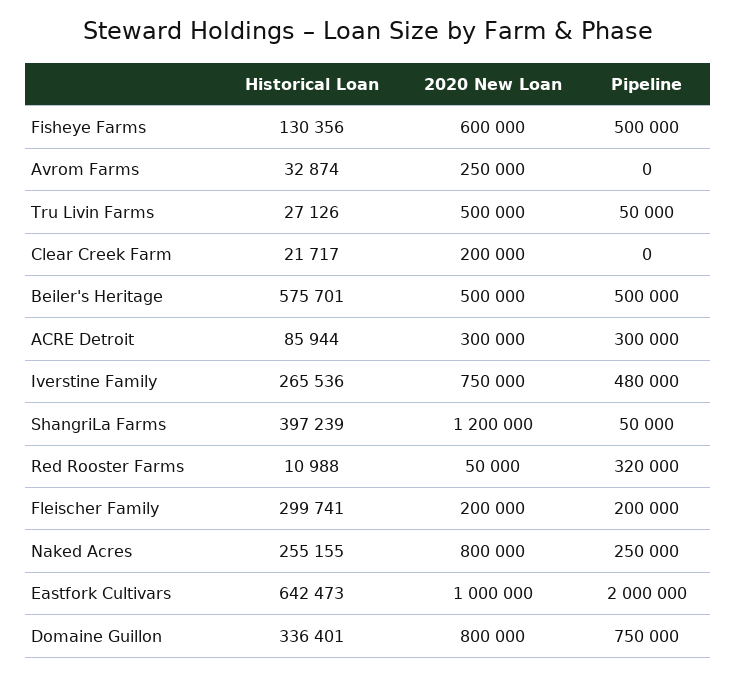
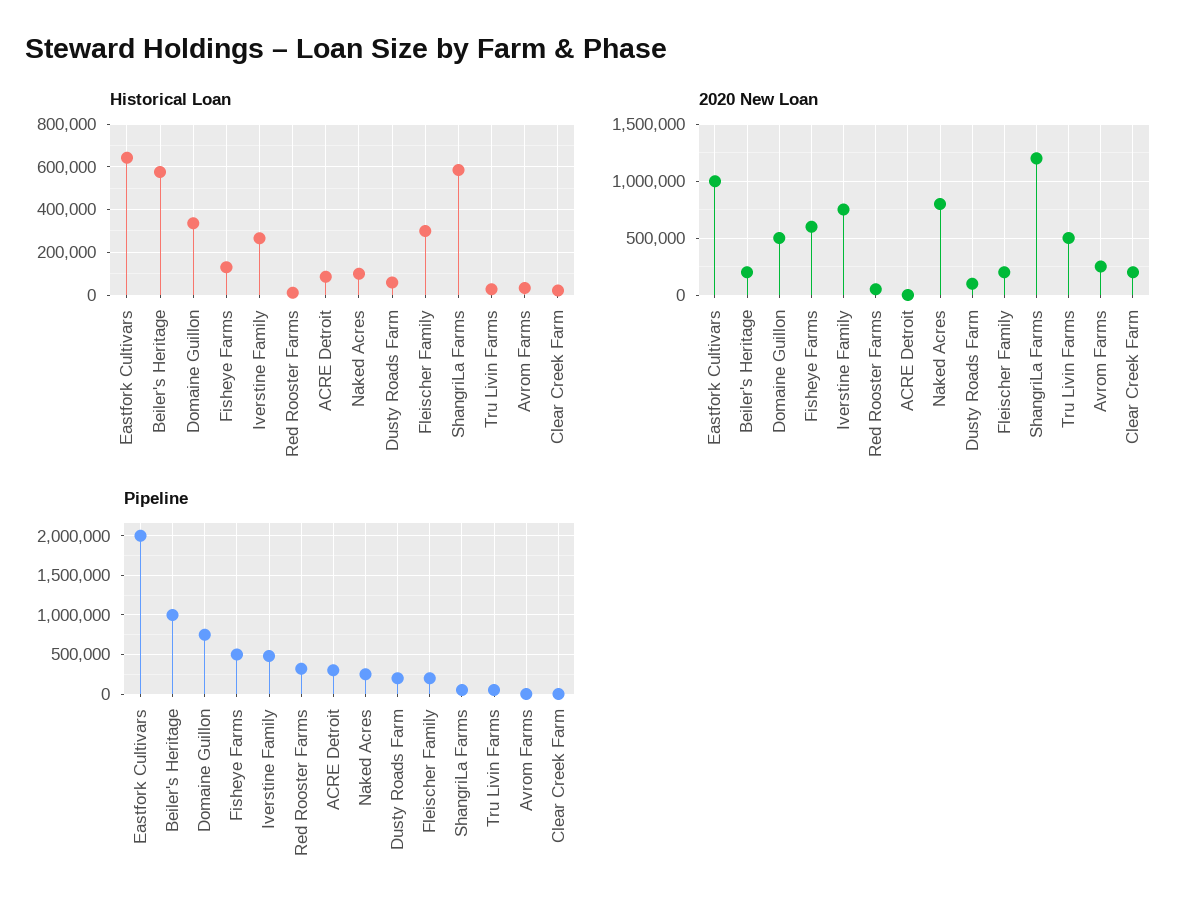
2020 New Loan, Beiler's Heritage: 500000 -> 200000
Pipeline, Beiler's Heritage: 500000 -> 1000000
2020 New Loan, ACRE Detroit: 300000 -> 0
Historical Loan, ShangriLa Farms: 397239 -> 600000
Historical Loan, Naked Acres: 255155 -> 100000
2020 New Loan, Domaine Guillon: 800000 -> 500000
Historical Loan, Dusty Roads Farm: none -> 50000
2020 New Loan, Dusty Roads Farm: none -> 100000
Pipeline, Dusty Roads Farm: none -> 200000

